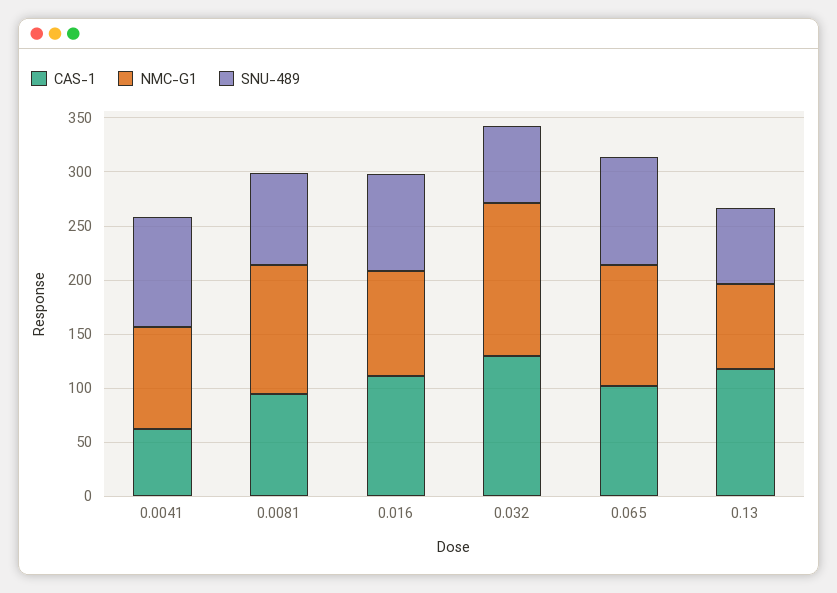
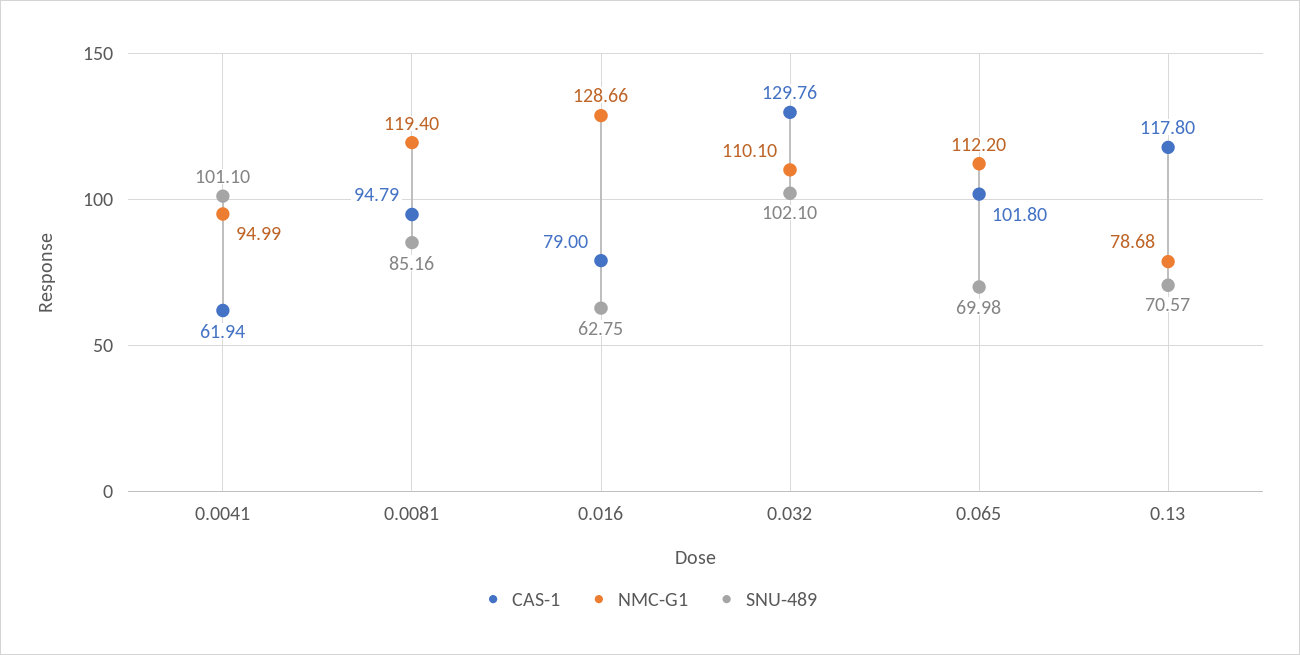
CAS-1, 0.016: 110 -> 79
NMC-G1, 0.016: 100 -> 128.66
SNU-489, 0.016: 90 -> 62.75
NMC-G1, 0.032: 140 -> 110.1
SNU-489, 0.032: 70 -> 102.1
SNU-489, 0.065: 100 -> 69.98

